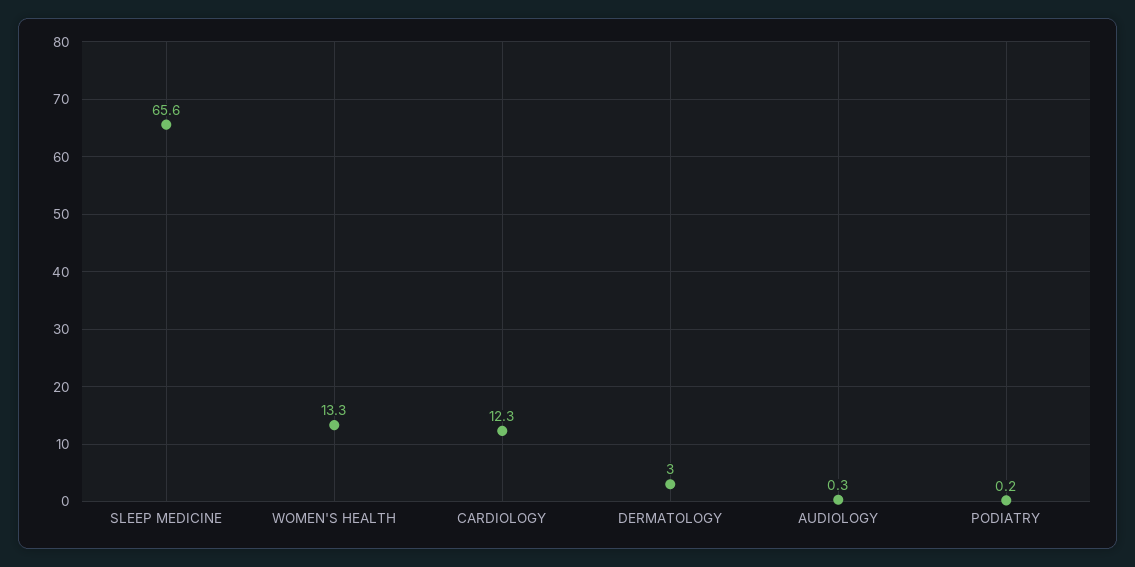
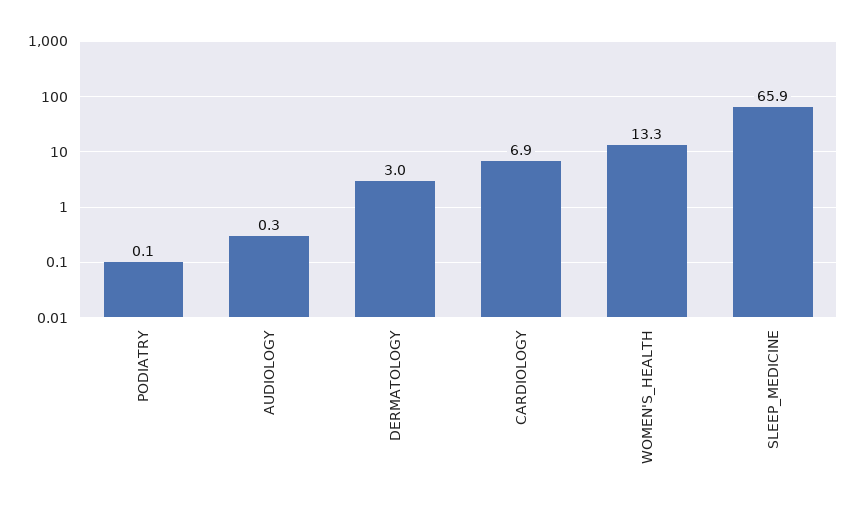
SLEEP MEDICINE: 65.6 -> 65.9
CARDIOLOGY: 12.3 -> 6.9
PODIATRY: 0.2 -> 0.1

